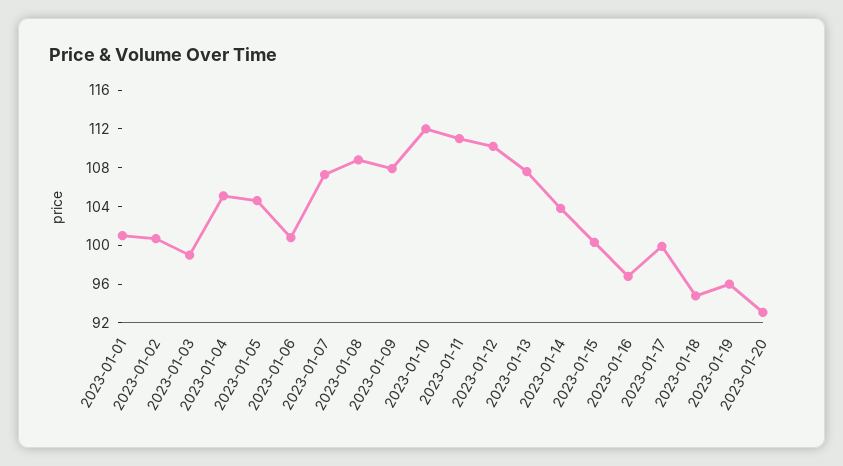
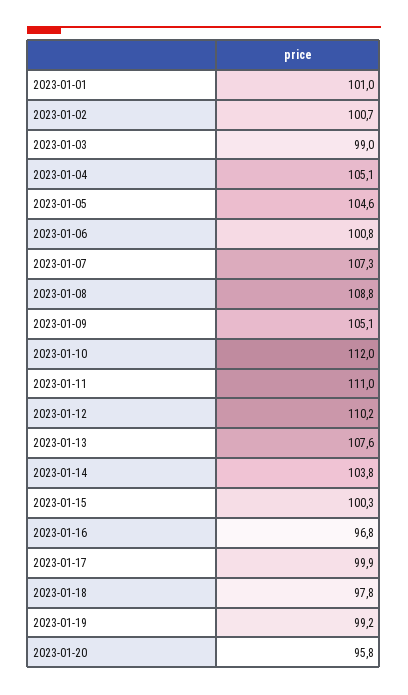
2023-01-09: 108 -> 105.1
2023-01-18: 95 -> 97.8
2023-01-19: 96 -> 99.2
2023-01-20: 93 -> 95.8

